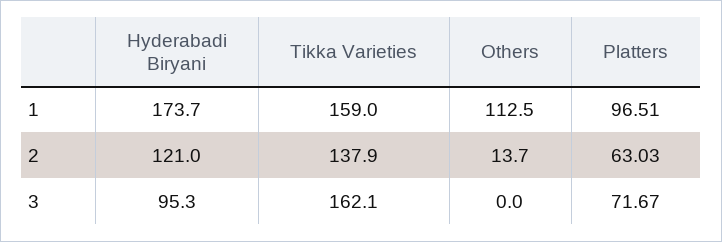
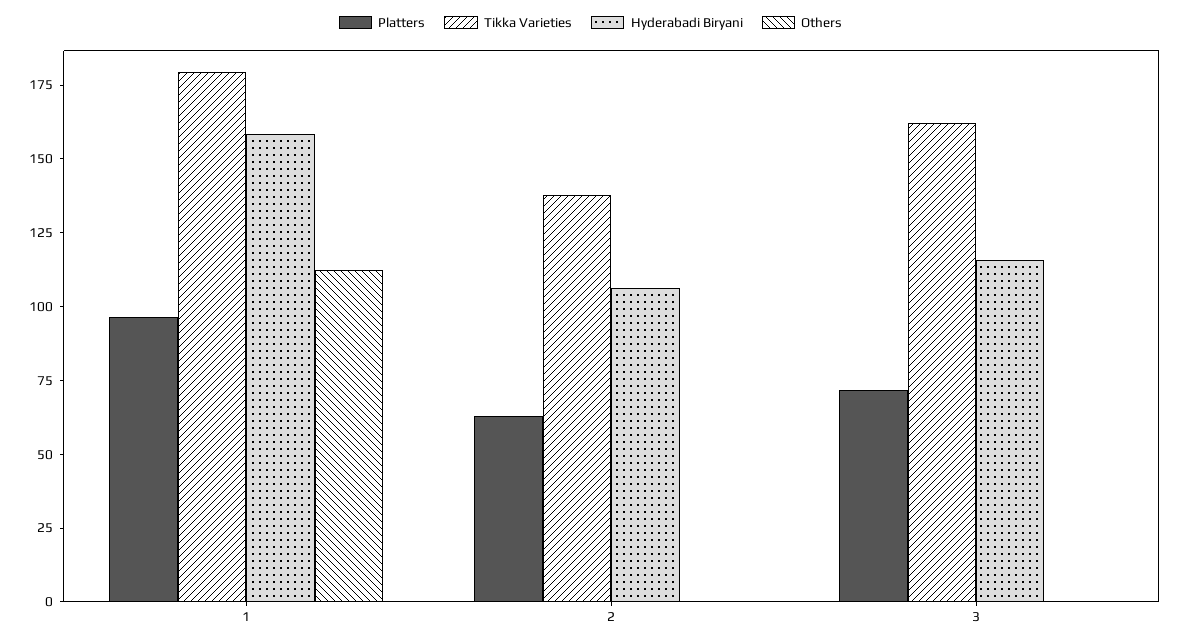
Hyderabadi Biryani, 1: 173.7 -> 160
Tikka Varieties, 1: 159 -> 180
Hyderabadi Biryani, 2: 121 -> 105
Others, 2: 13.7 -> 0
Hyderabadi Biryani, 3: 95.3 -> 115

